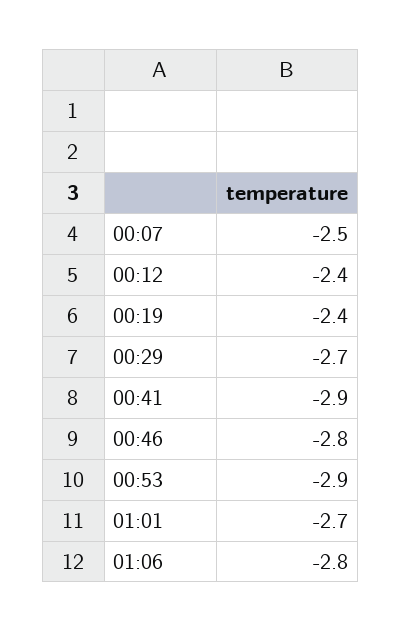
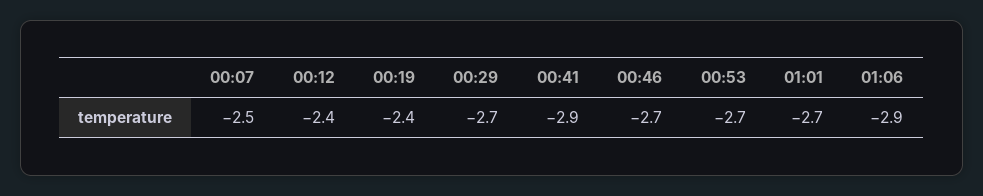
00:46: -2.8 -> -2.7
00:53: -2.9 -> -2.7
01:06: -2.8 -> -2.9

